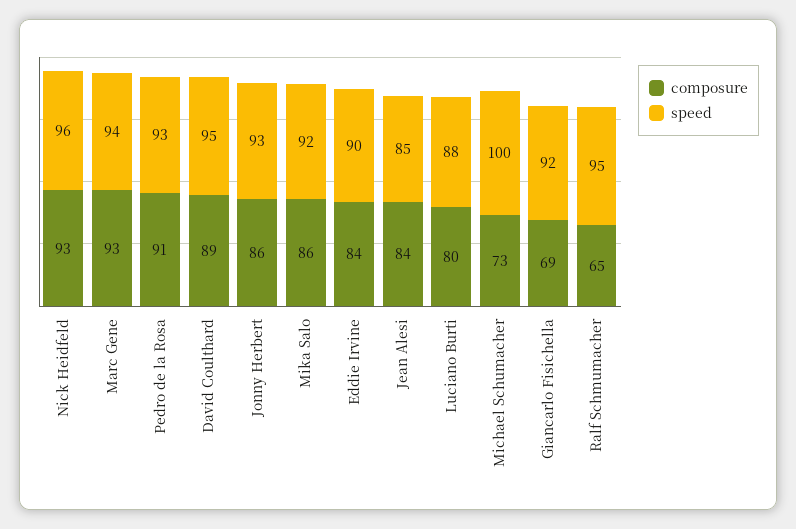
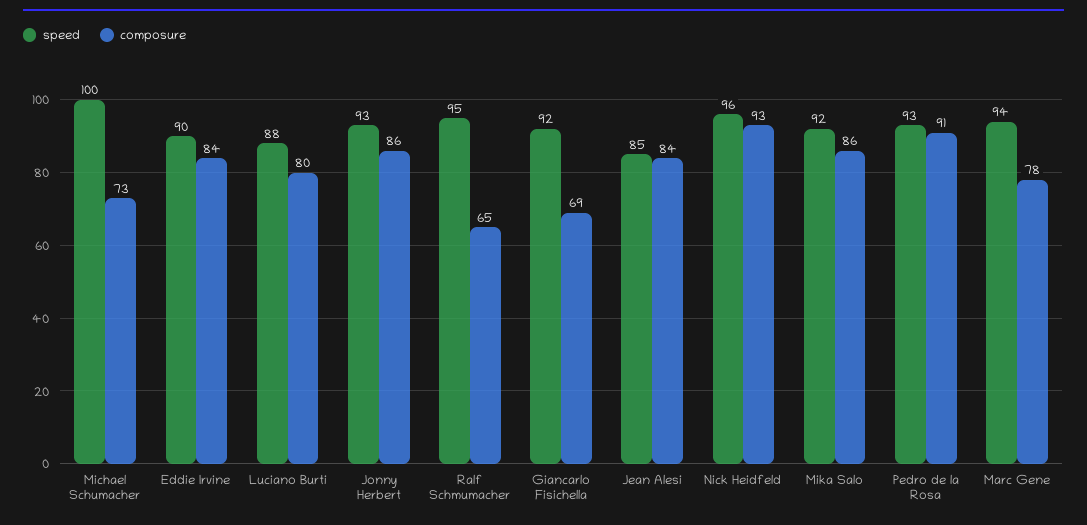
composure, Marc Gene: 93 -> 78
composure, David Coulthard: 89 -> none
speed, David Coulthard: 95 -> none

